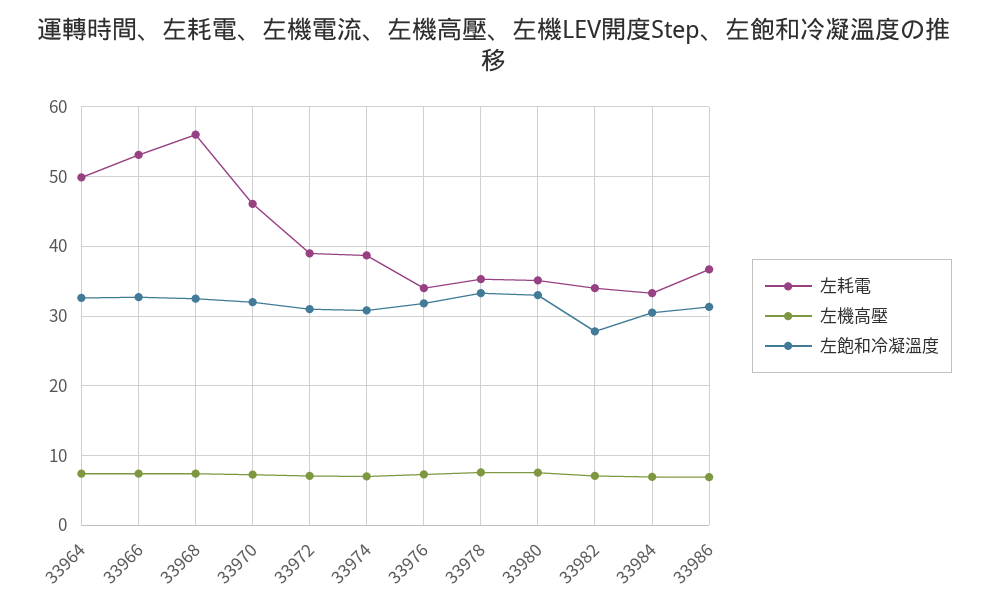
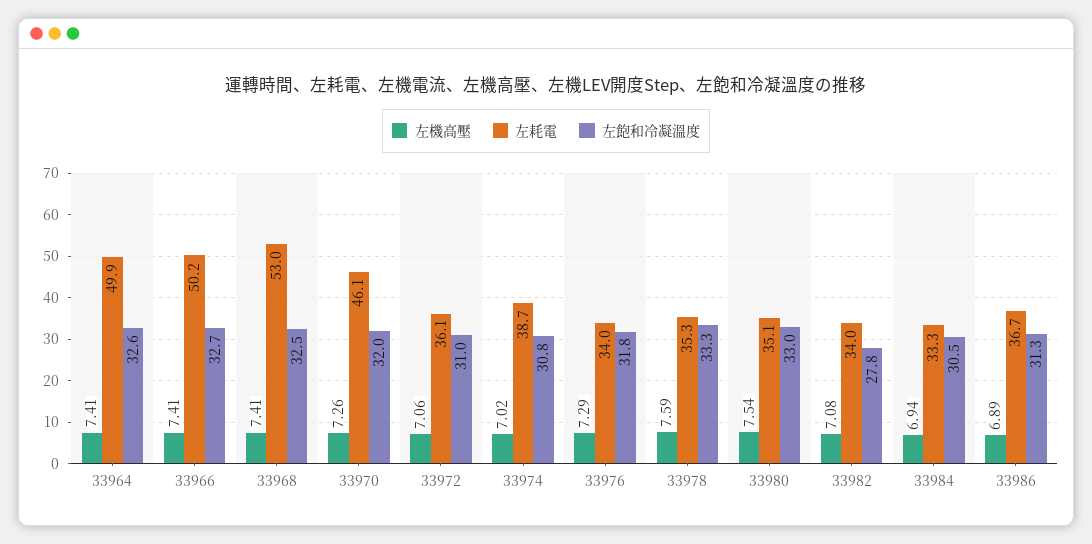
左耗電, 33966: 53 -> 50.2
左耗電, 33968: 56 -> 53
左耗電, 33972: 39 -> 36.1

